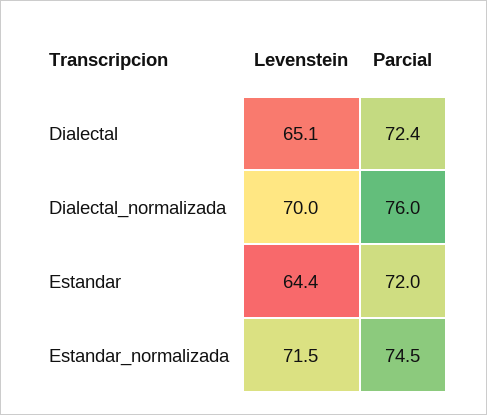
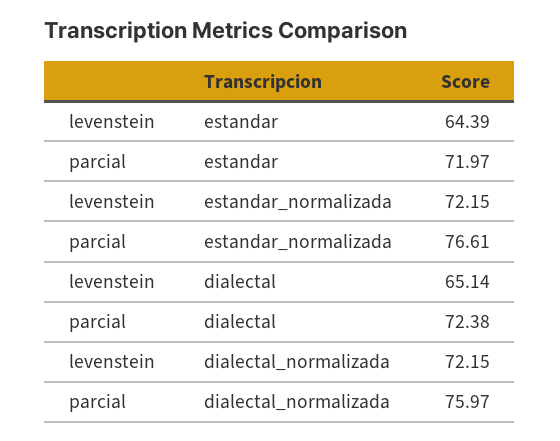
Levenstein, Dialectal_normalizada: 70 -> 72.15
Levenstein, Estandar_normalizada: 71.5 -> 72.15
Parcial, Estandar_normalizada: 74.5 -> 76.61

